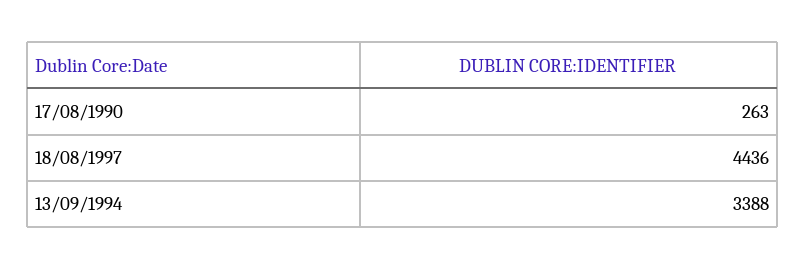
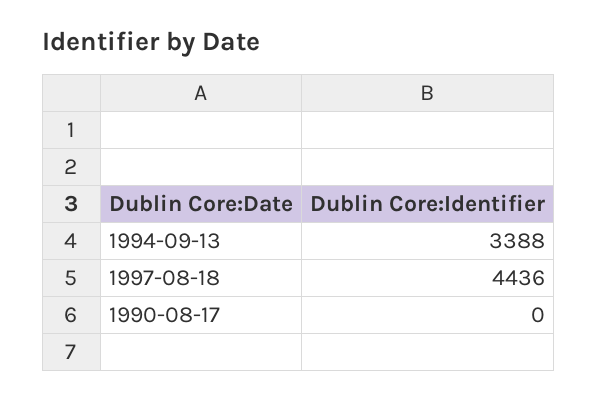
17/08/1990: 263 -> 0

